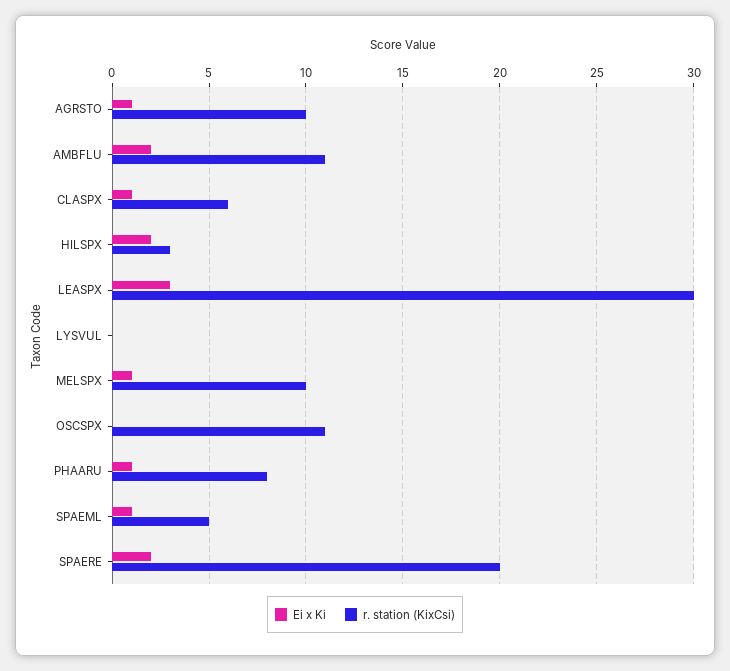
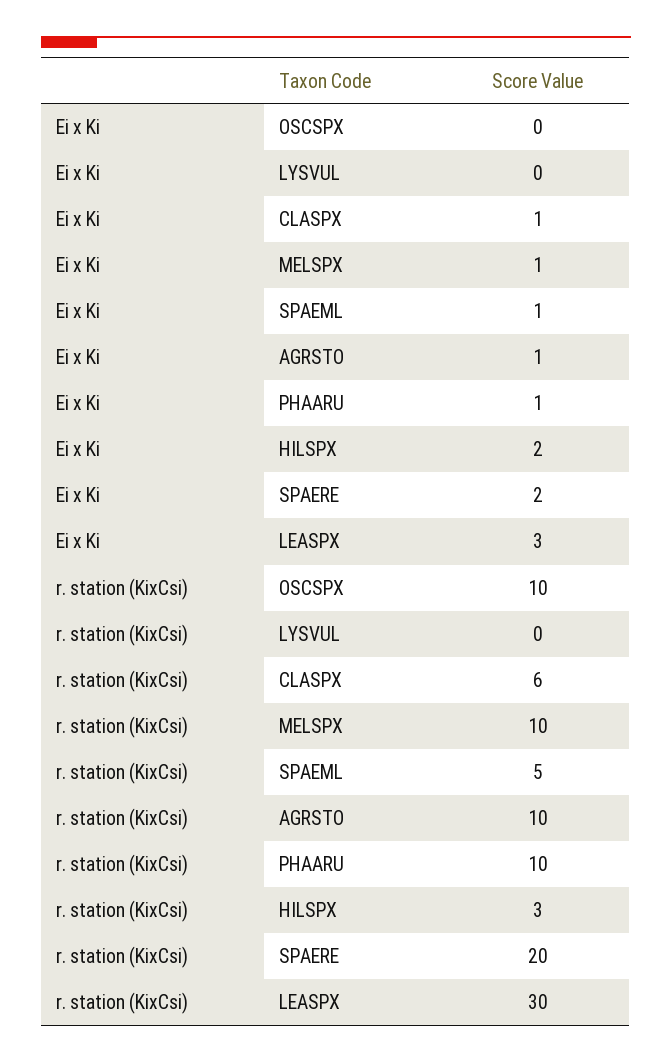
Ei x Ki, AMBFLU: 2 -> none
r. station (KixCsi), AMBFLU: 11 -> none
r. station (KixCsi), OSCSPX: 11 -> 10
r. station (KixCsi), PHAARU: 8 -> 10

